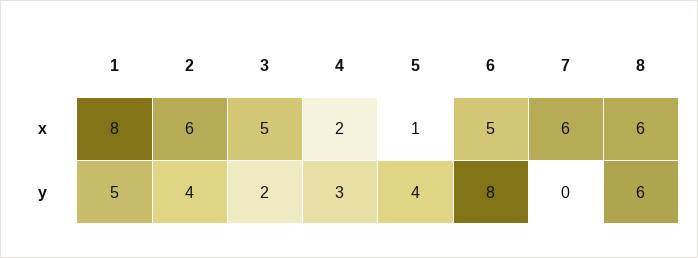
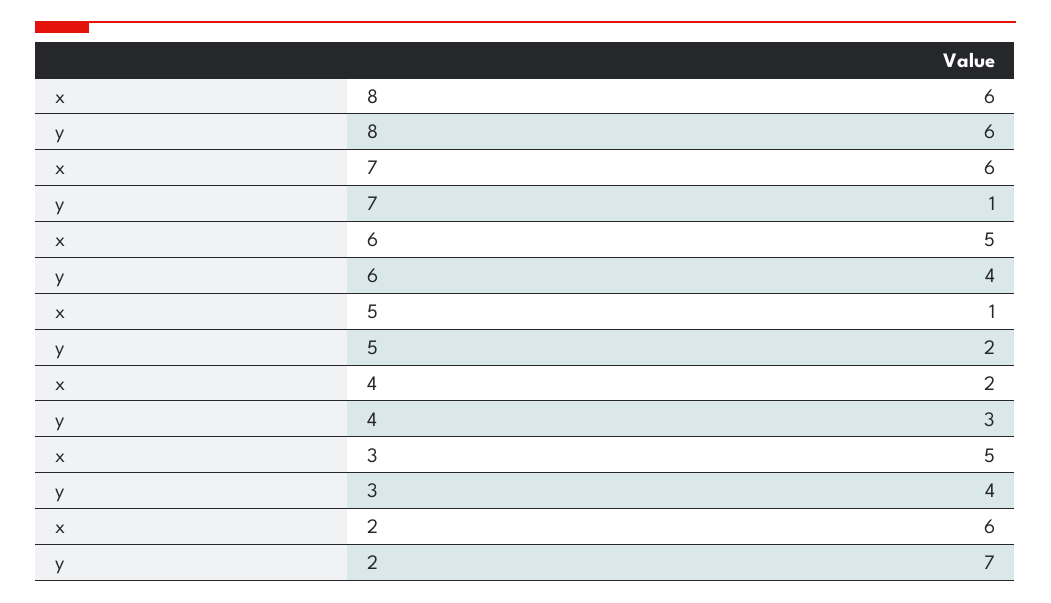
1, x: 8 -> none
1, y: 5 -> none
2, y: 4 -> 7
3, y: 2 -> 4
5, y: 4 -> 2
6, y: 8 -> 4
7, y: 0 -> 1

